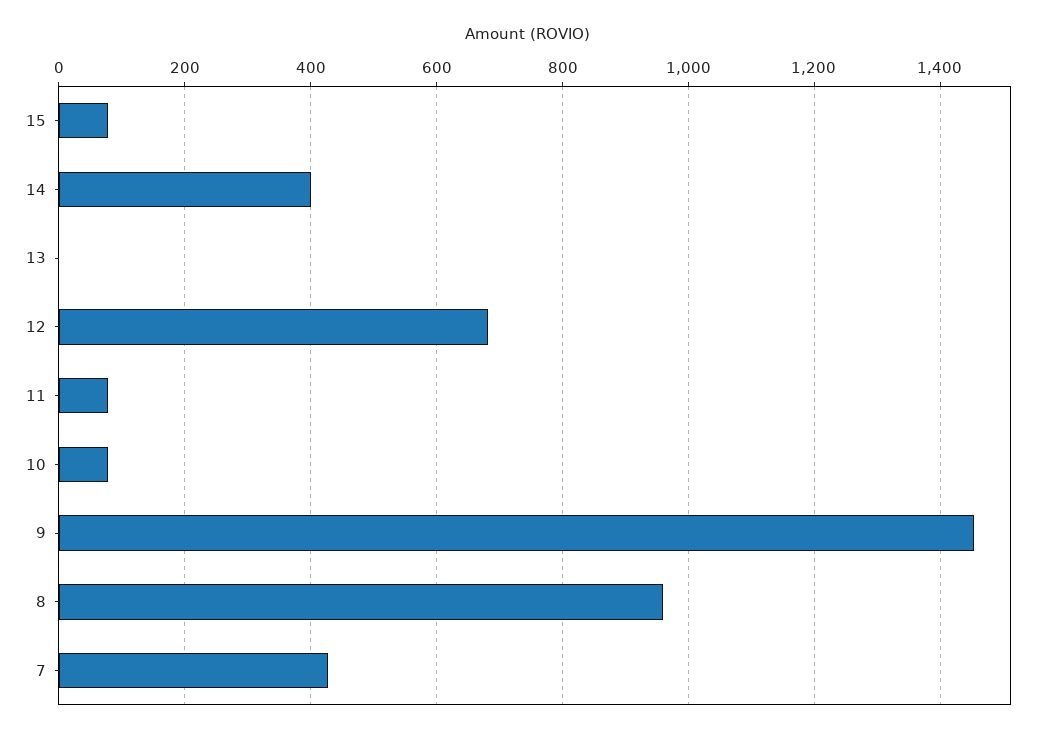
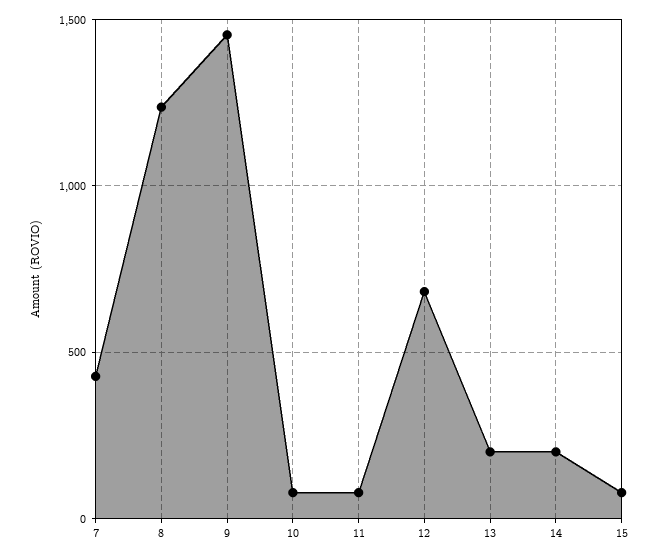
14: 400 -> 200
13: 0 -> 200
8: 960 -> 1250

